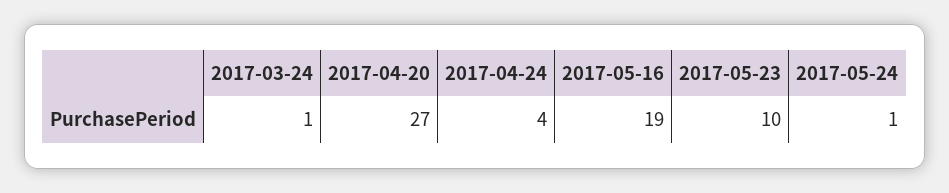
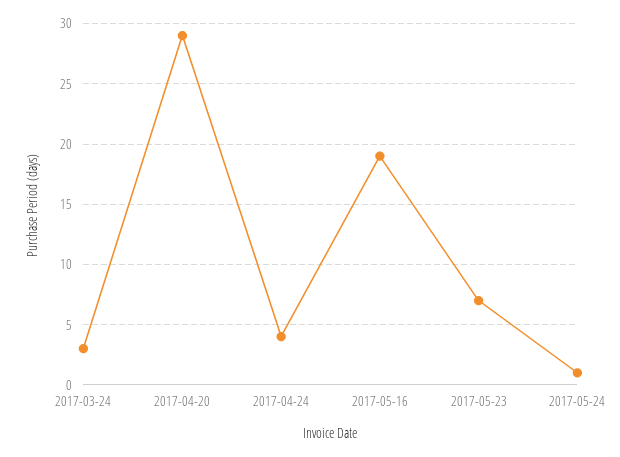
2017-03-24: 1 -> 3
2017-04-20: 27 -> 29
2017-05-23: 10 -> 7

